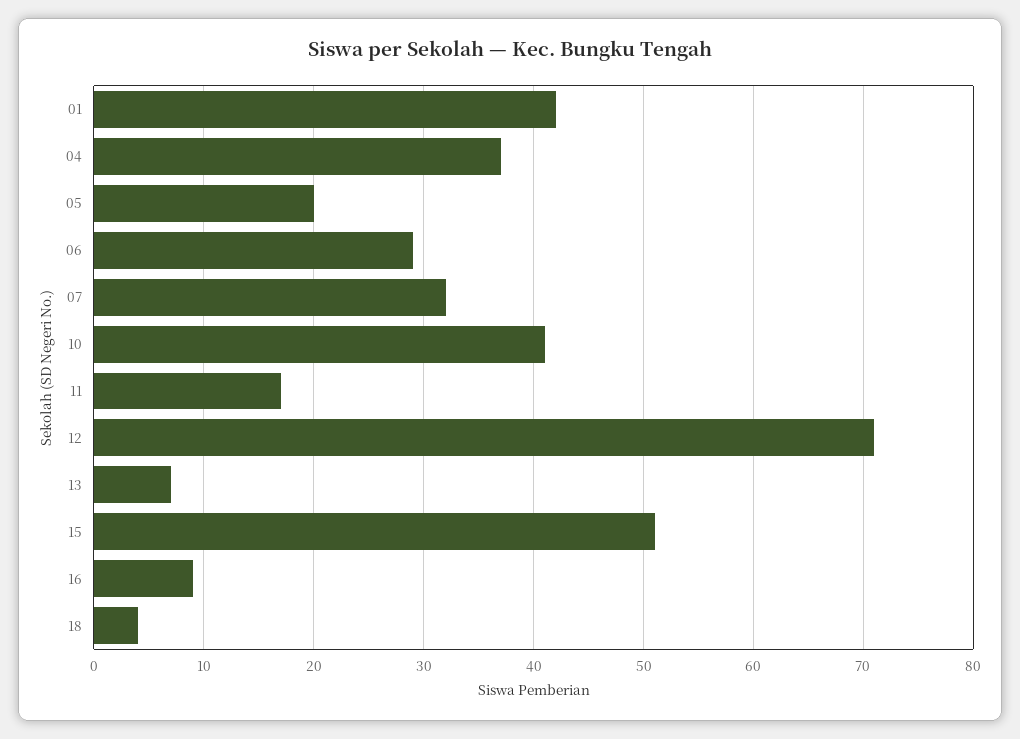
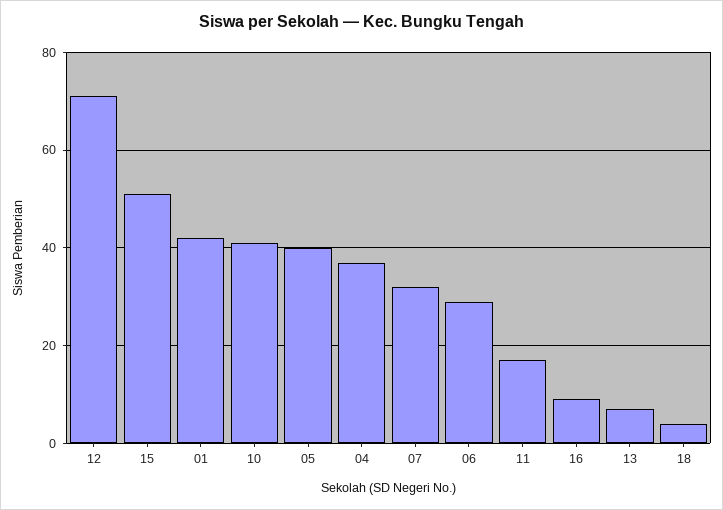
05: 20 -> 40

